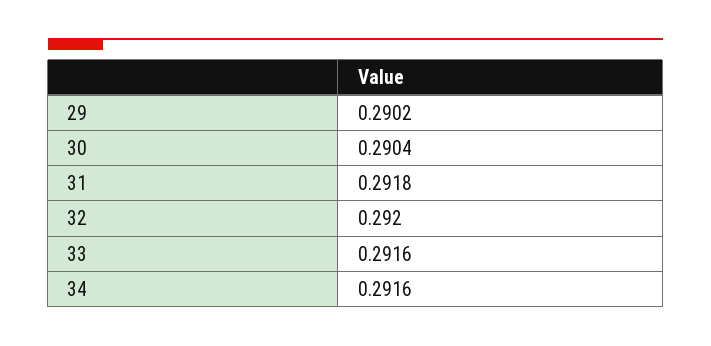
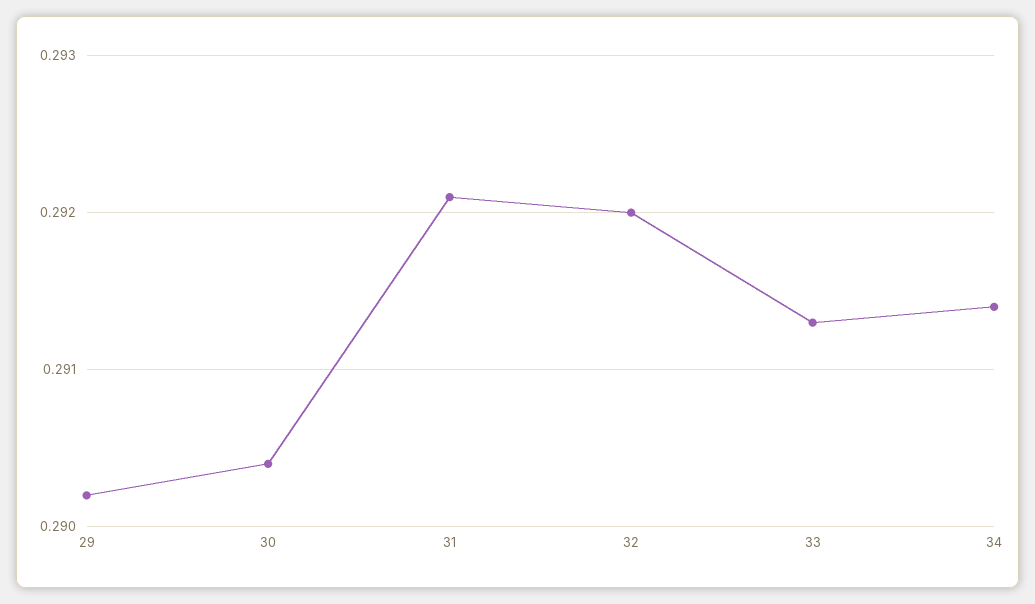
31: 0.2918 -> 0.2921
33: 0.2916 -> 0.2913
34: 0.2916 -> 0.2914

